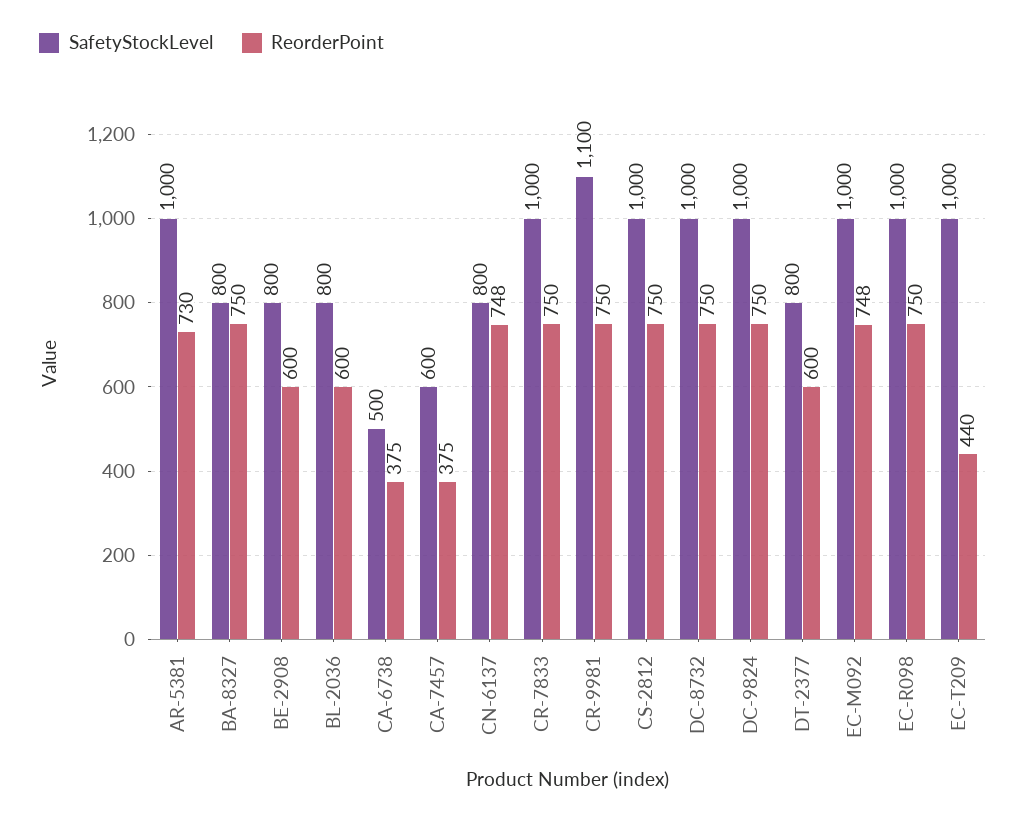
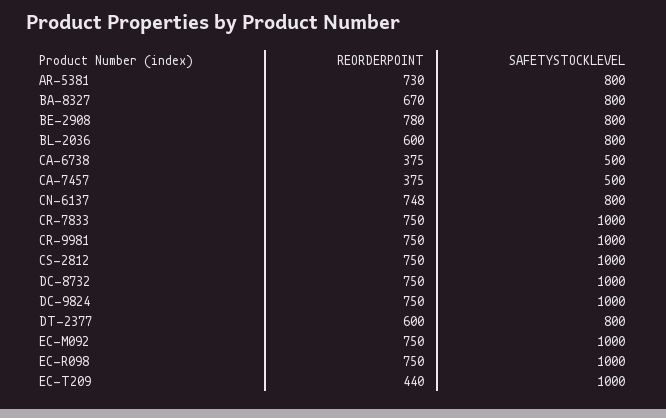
SafetyStockLevel, AR-5381: 1000 -> 800
ReorderPoint, BA-8327: 750 -> 670
ReorderPoint, BE-2908: 600 -> 780
SafetyStockLevel, CA-7457: 600 -> 500
SafetyStockLevel, CR-9981: 1100 -> 1000
ReorderPoint, EC-M092: 748 -> 750

